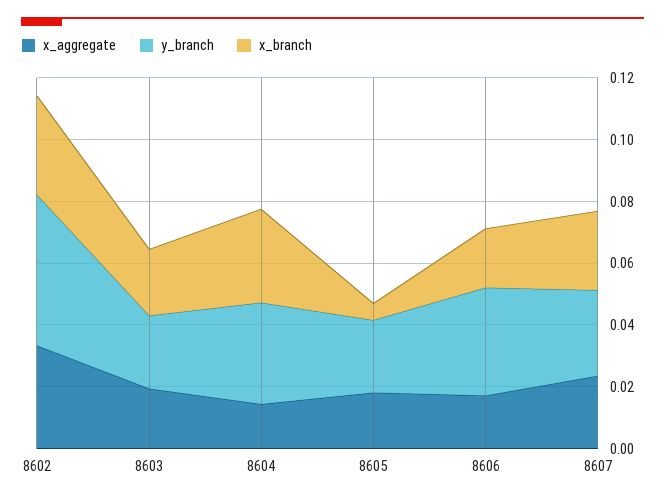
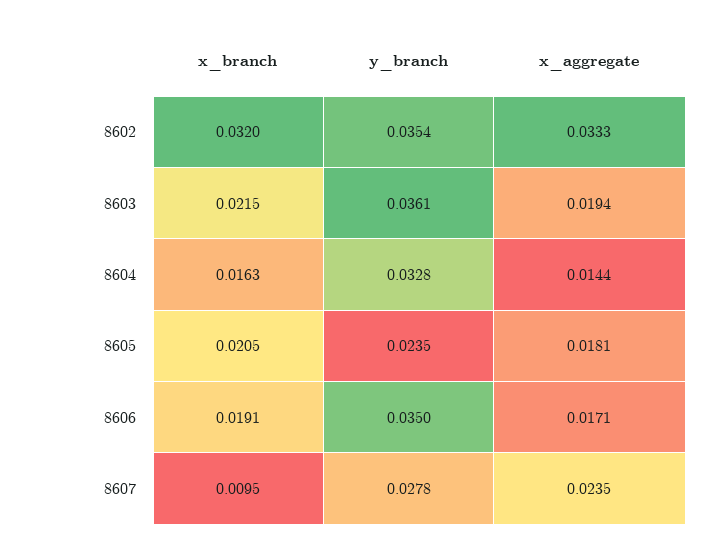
y_branch, 8602: 0.05 -> 0.0354
y_branch, 8603: 0.025 -> 0.0361
x_branch, 8604: 0.03 -> 0.0163
x_branch, 8605: 0.005 -> 0.0205
x_branch, 8607: 0.025 -> 0.0095

